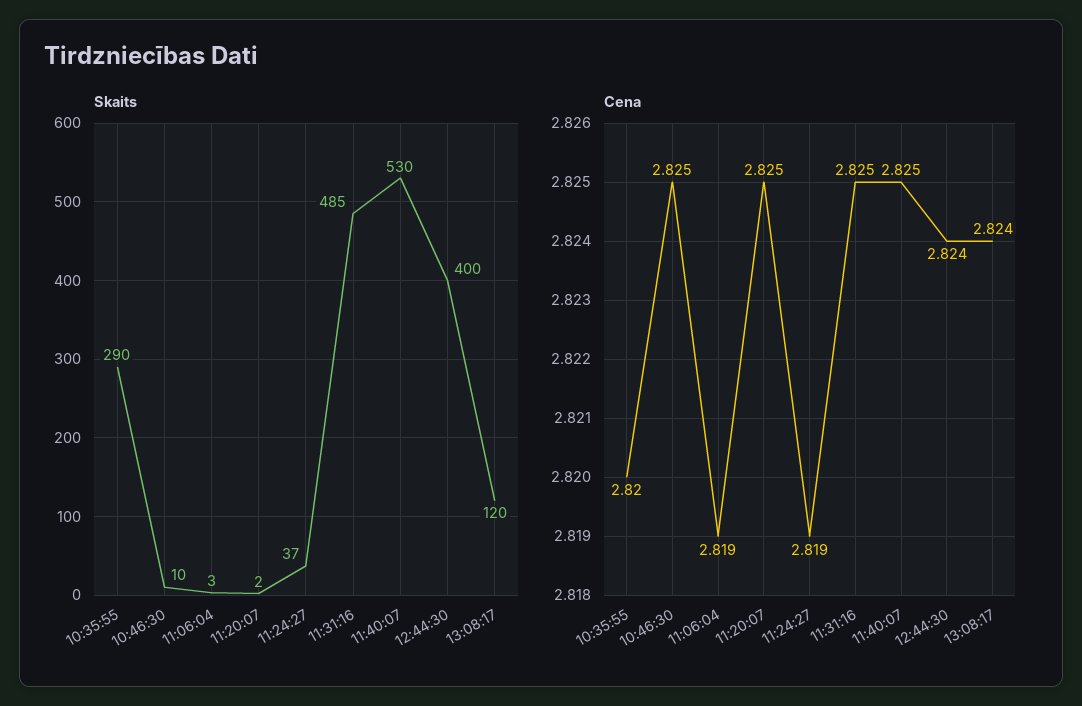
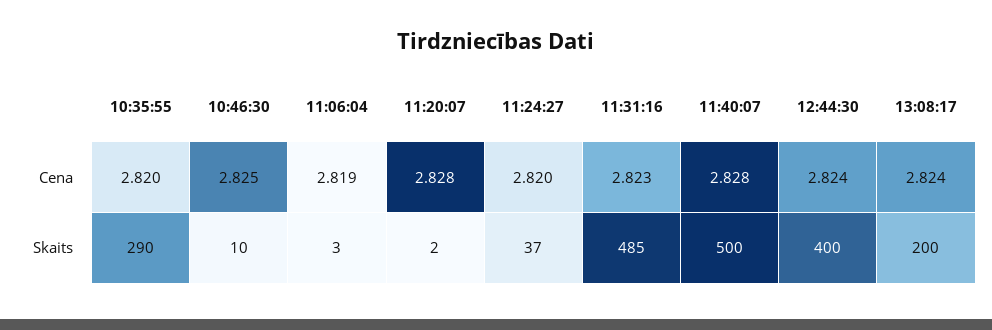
Skaits, 11:40:07: 530 -> 500
Skaits, 13:08:17: 120 -> 200
Cena, 11:20:07: 2.825 -> 2.828
Cena, 11:24:27: 2.819 -> 2.82
Cena, 11:31:16: 2.825 -> 2.823
Cena, 11:40:07: 2.825 -> 2.828

